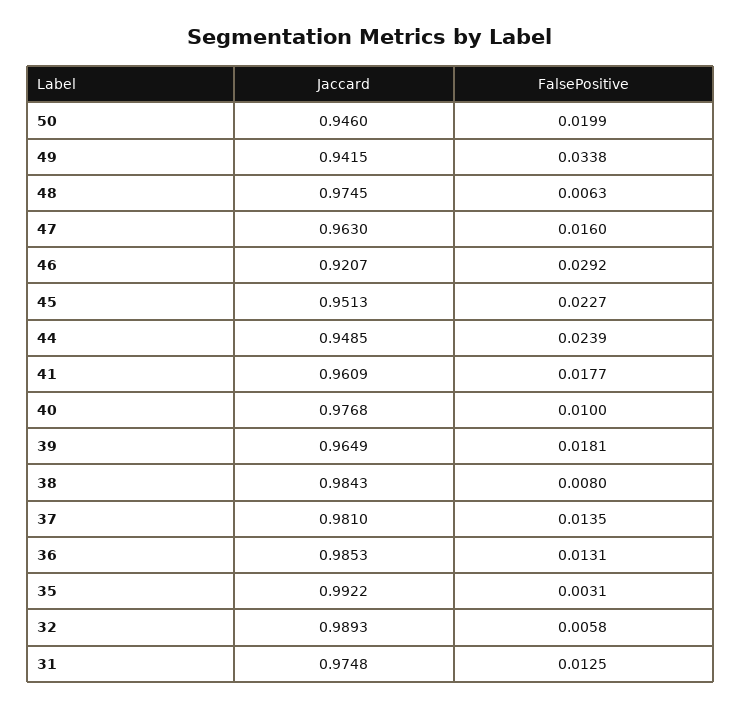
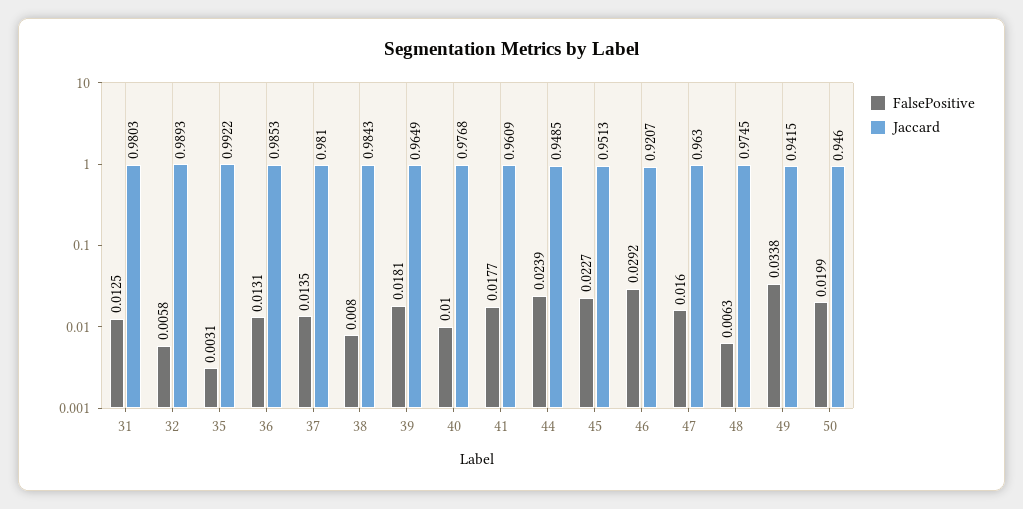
Jaccard, 31: 0.9748 -> 0.9803

